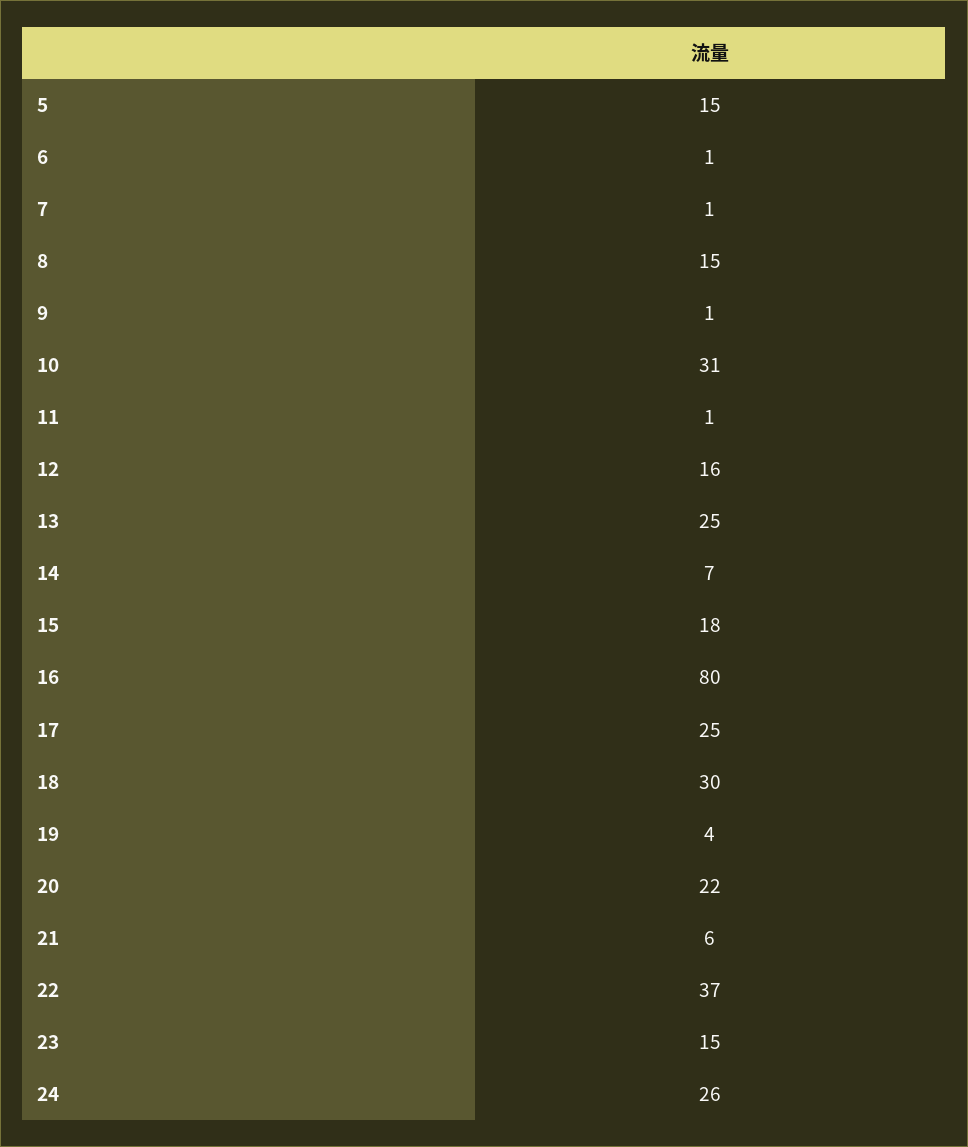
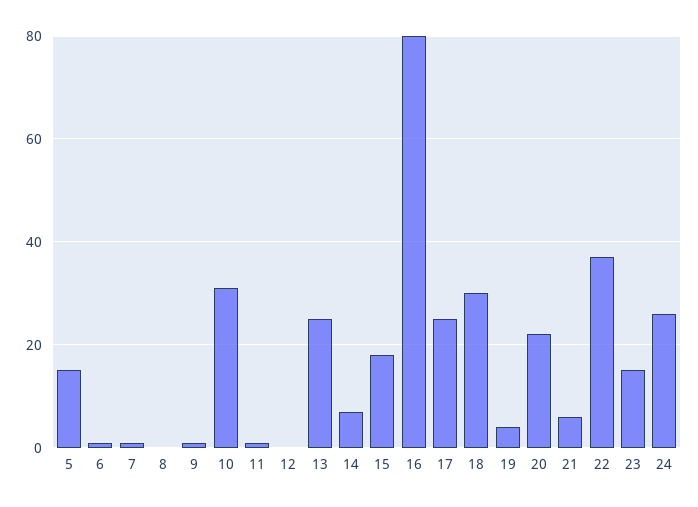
8: 15 -> 0
12: 16 -> 0

